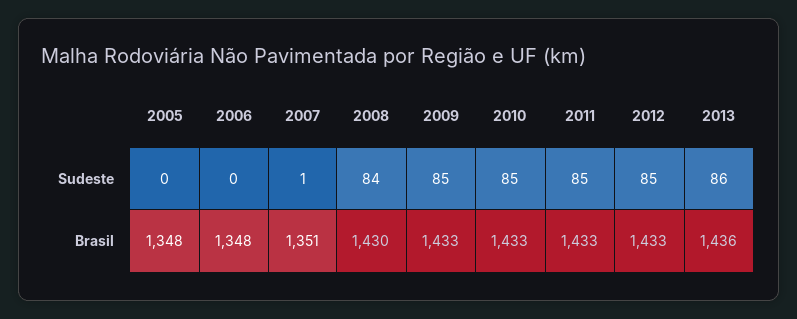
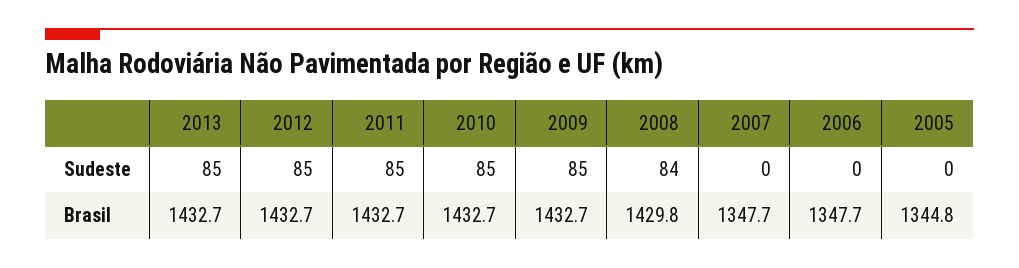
2007, Sudeste: 1 -> 0
2013, Sudeste: 86 -> 85
2005, Brasil: 1348 -> 1344.8
2007, Brasil: 1351 -> 1347.7
2013, Brasil: 1436 -> 1432.7

